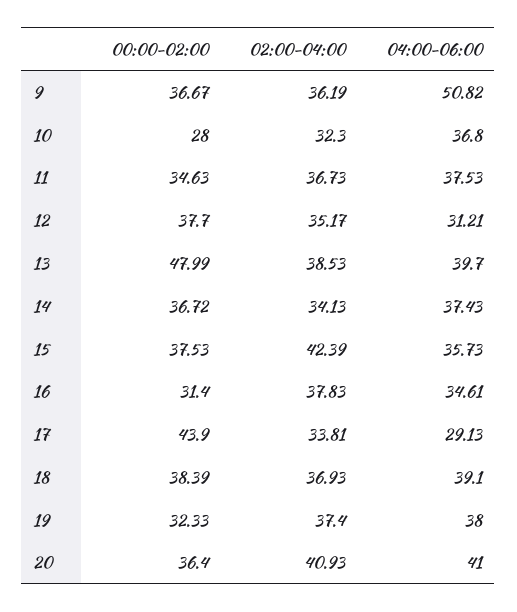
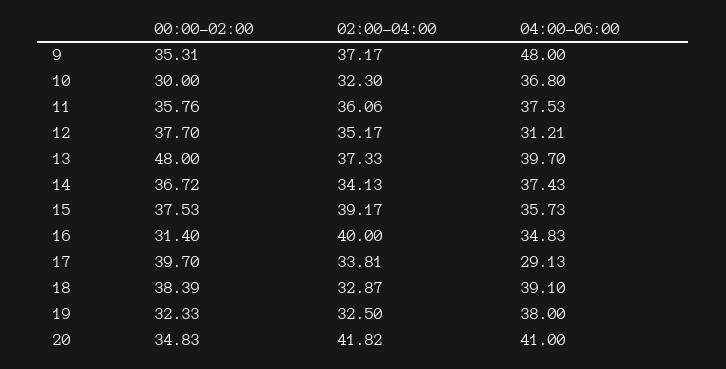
00:00-02:00, 9: 36.67 -> 35.31
02:00-04:00, 9: 36.19 -> 37.17
04:00-06:00, 9: 50.82 -> 48
00:00-02:00, 10: 28 -> 30
00:00-02:00, 11: 34.63 -> 35.76
02:00-04:00, 11: 36.73 -> 36.06
00:00-02:00, 13: 47.99 -> 48
02:00-04:00, 13: 38.53 -> 37.33
02:00-04:00, 15: 42.39 -> 39.17
02:00-04:00, 16: 37.83 -> 40
04:00-06:00, 16: 34.61 -> 34.83
00:00-02:00, 17: 43.9 -> 39.7
02:00-04:00, 18: 36.93 -> 32.87
02:00-04:00, 19: 37.4 -> 32.5
00:00-02:00, 20: 36.4 -> 34.83
02:00-04:00, 20: 40.93 -> 41.82

